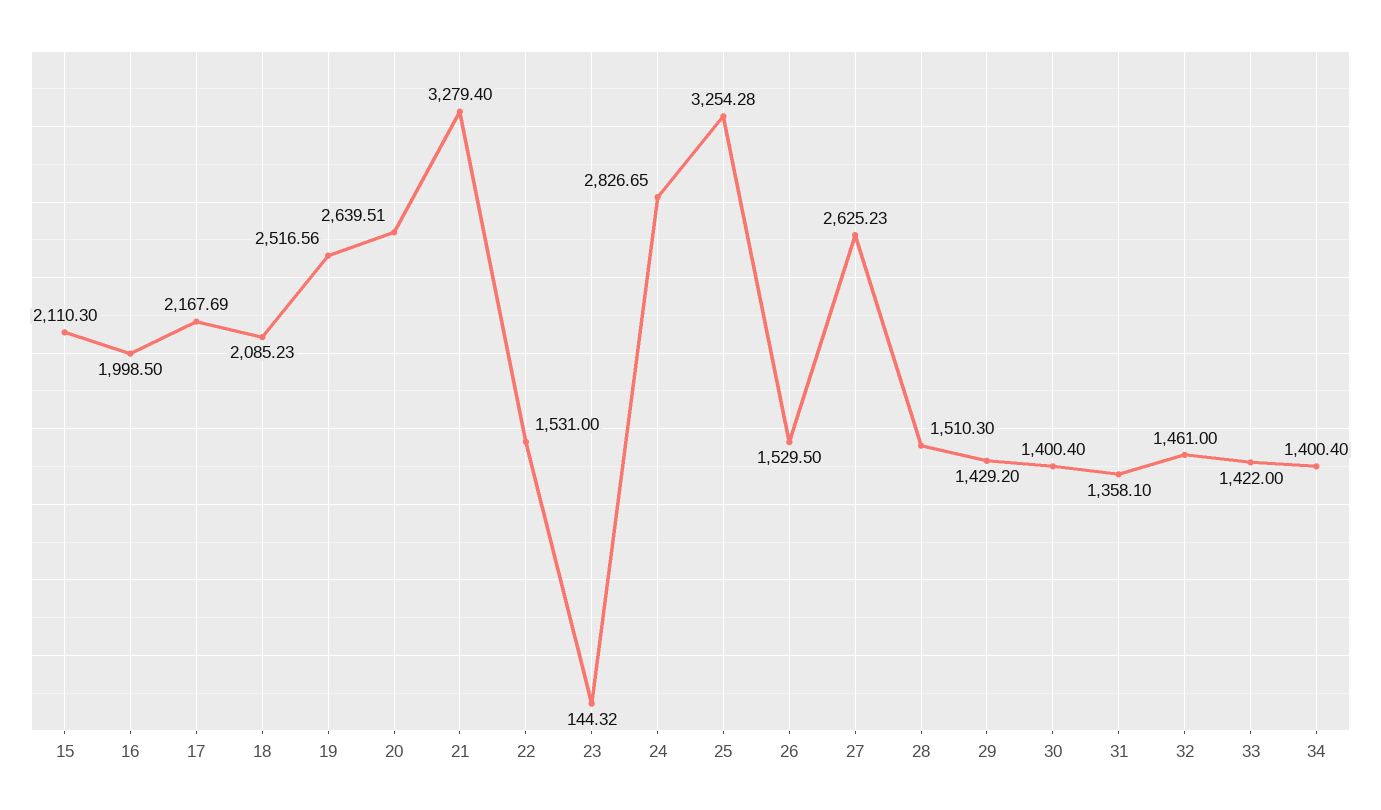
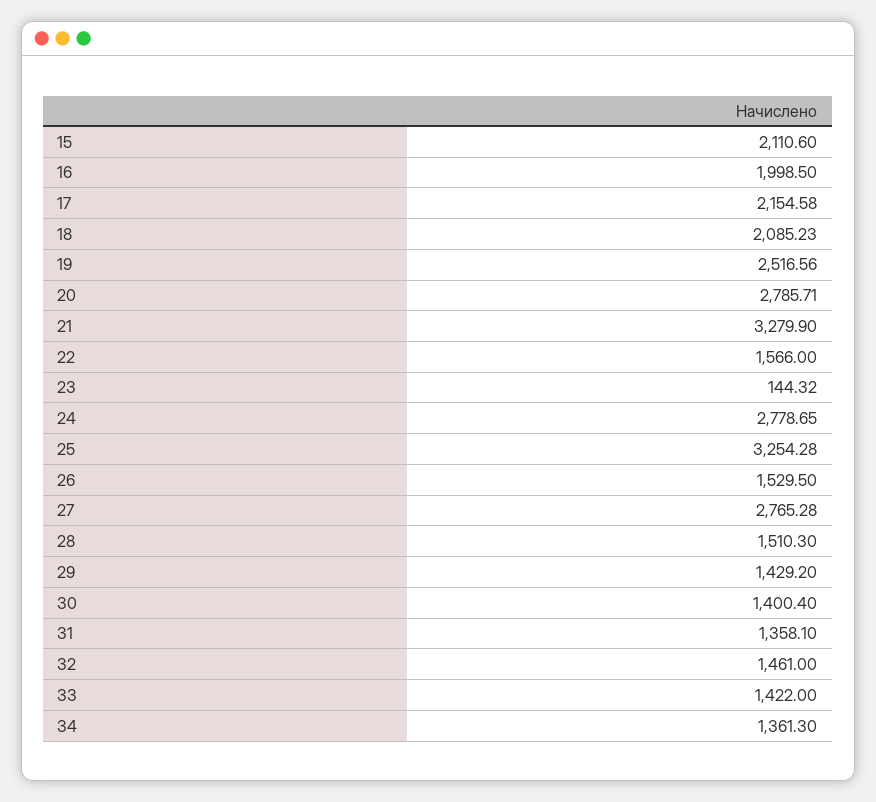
15: 2110.3 -> 2110.6
17: 2167.69 -> 2154.58
20: 2639.51 -> 2785.71
21: 3279.4 -> 3279.9
22: 1531 -> 1566
24: 2826.65 -> 2778.65
27: 2625.23 -> 2765.28
34: 1400.4 -> 1361.3

